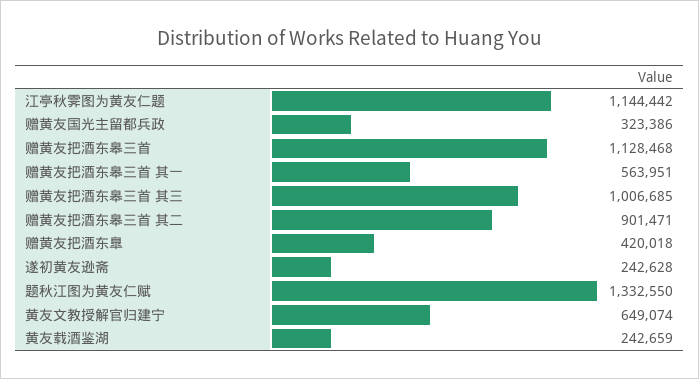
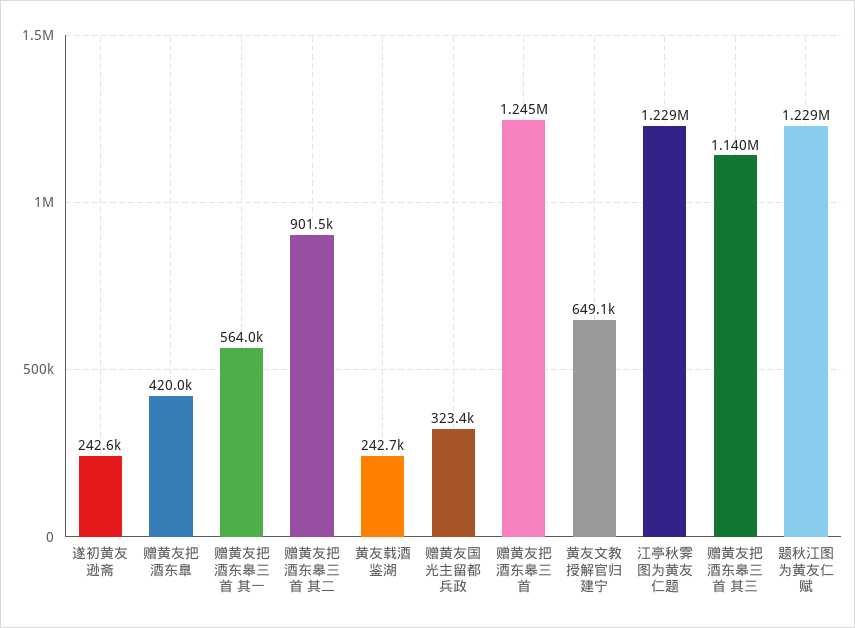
江亭秋霁图为黄友仁题: 1144442 -> 1229000
赠黄友把酒东皋三首: 1128468 -> 1245000
赠黄友把酒东皋三首 其三: 1006685 -> 1140000
题秋江图为黄友仁赋: 1332550 -> 1229000

